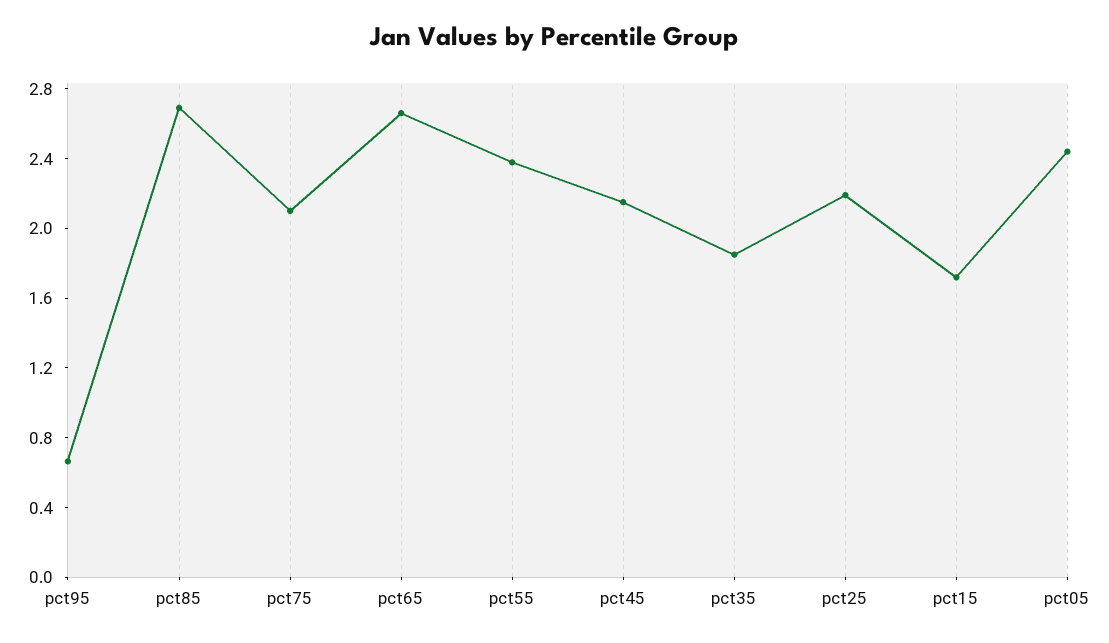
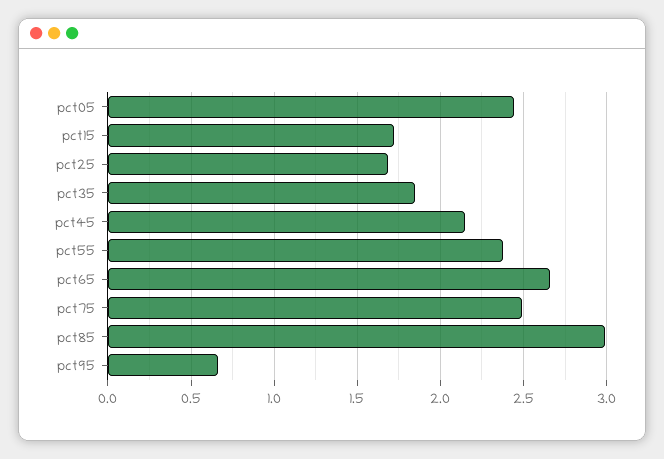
pct85: 2.7 -> 3
pct75: 2.1 -> 2.5
pct25: 2.2 -> 1.7

